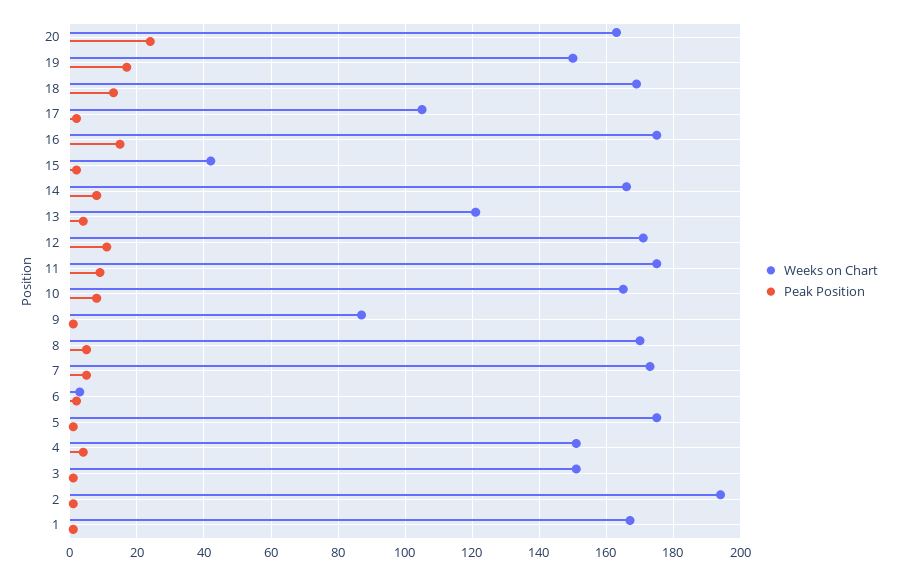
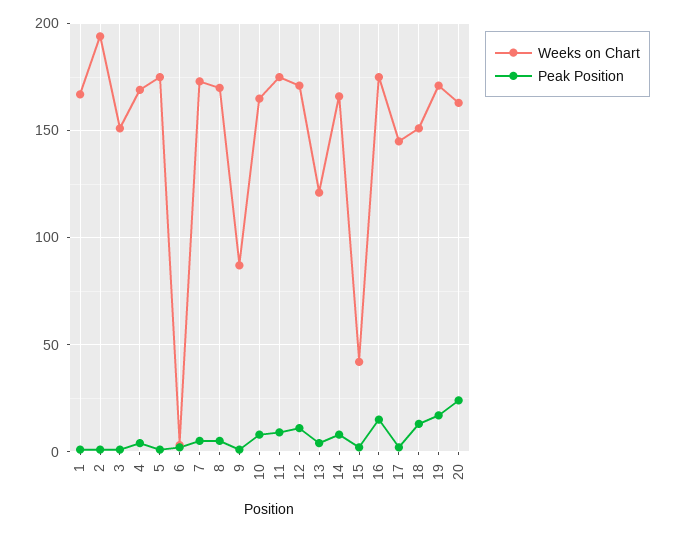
Weeks on Chart, 19: 150 -> 170
Weeks on Chart, 18: 170 -> 150
Weeks on Chart, 17: 105 -> 145
Weeks on Chart, 4: 150 -> 170

